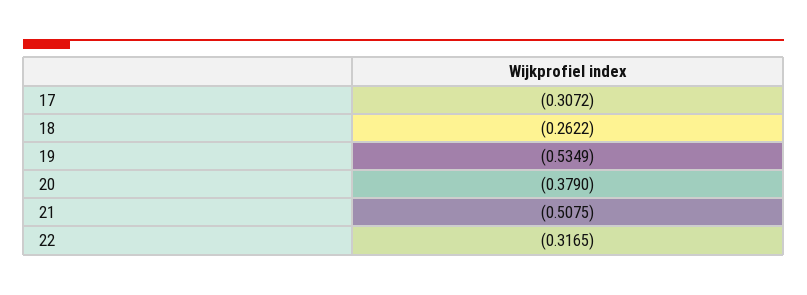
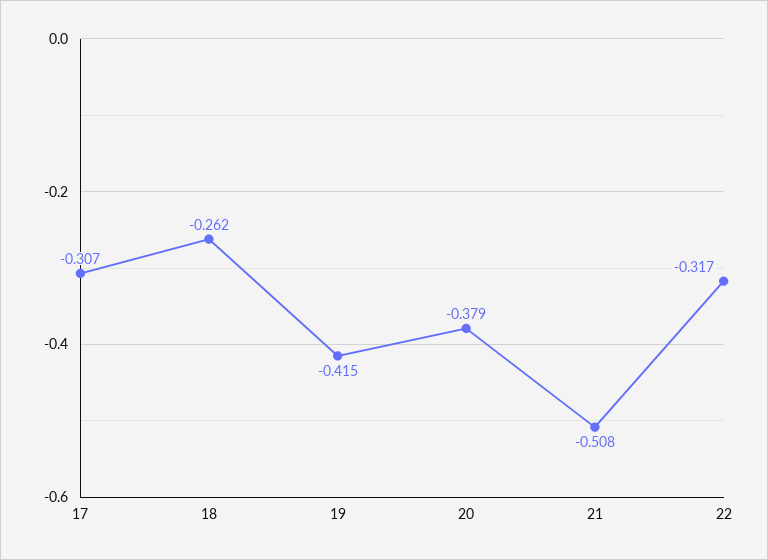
19: -0.5349 -> -0.415

